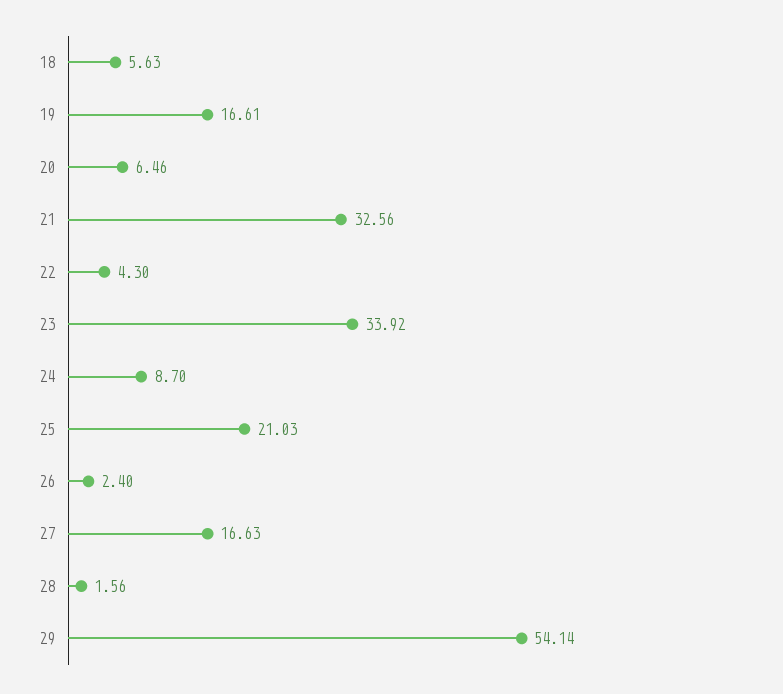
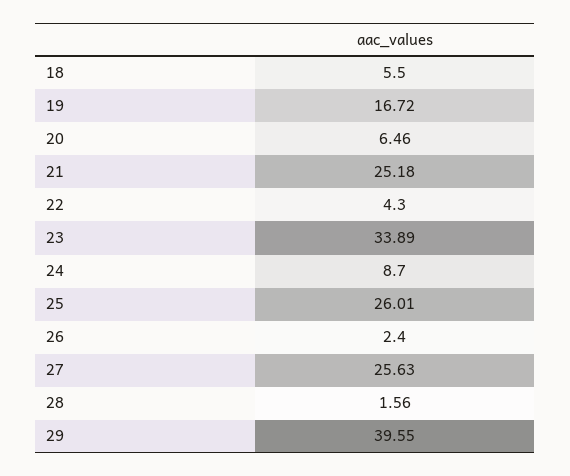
18: 5.63 -> 5.5
19: 16.61 -> 16.72
21: 32.56 -> 25.18
23: 33.92 -> 33.89
25: 21.03 -> 26.01
27: 16.63 -> 25.63
29: 54.14 -> 39.55

